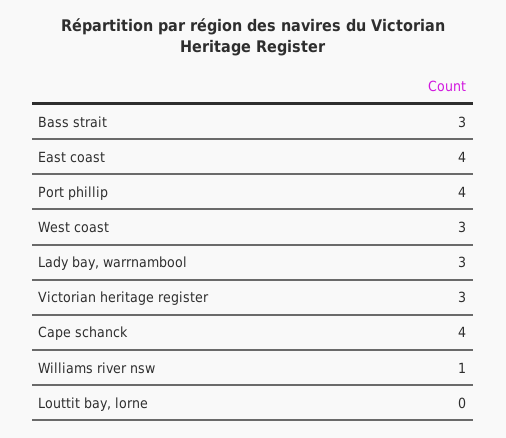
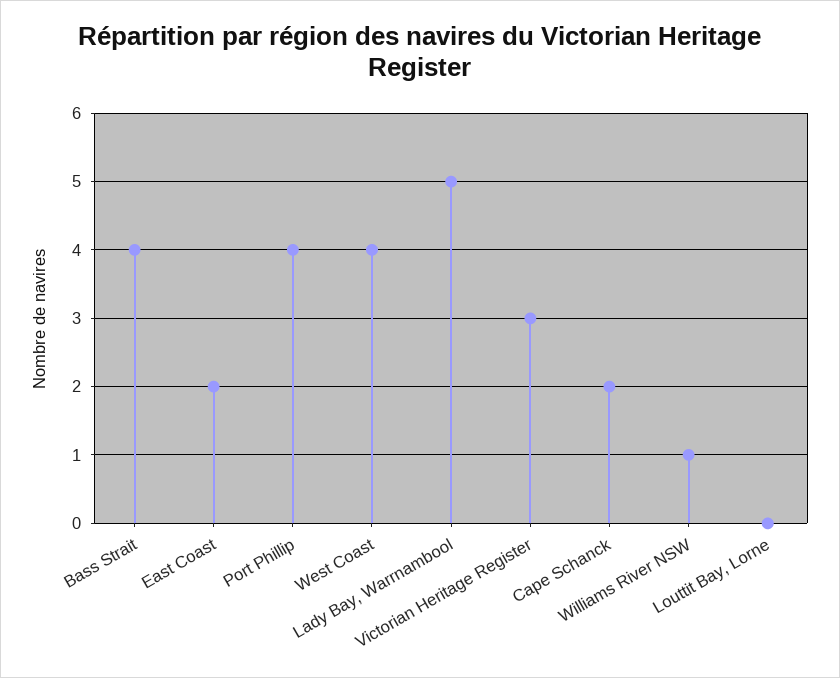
Bass strait: 3 -> 4
East coast: 4 -> 2
West coast: 3 -> 4
Lady bay, warrnambool: 3 -> 5
Cape schanck: 4 -> 2

